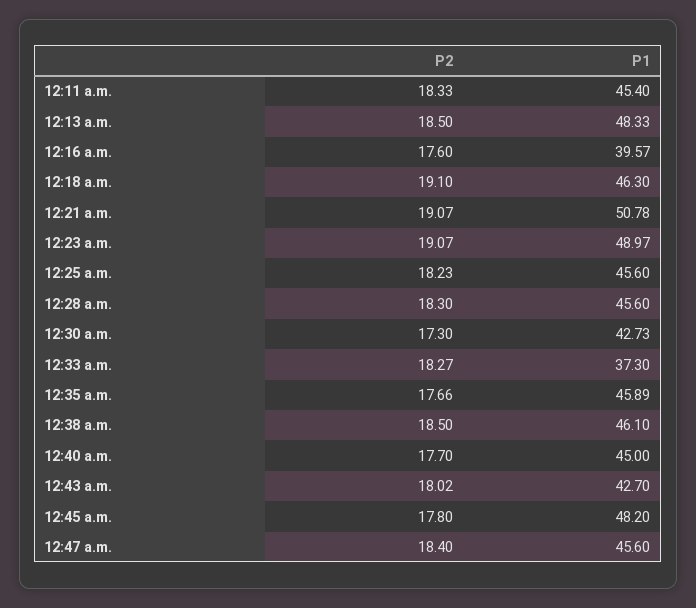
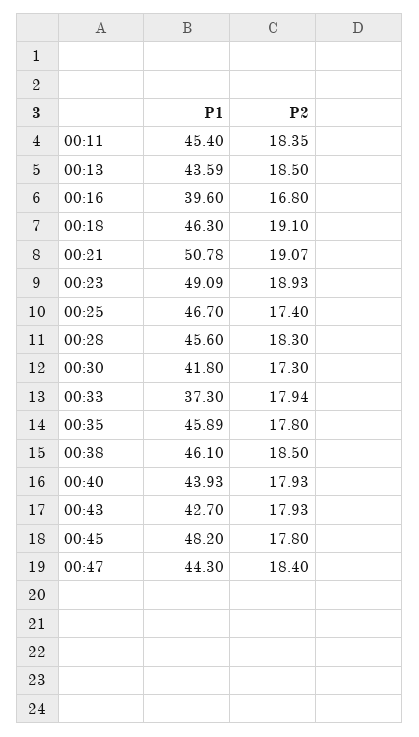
P2, 12:11 a.m.: 18.33 -> 18.35
P1, 12:13 a.m.: 48.33 -> 43.59
P2, 12:16 a.m.: 17.6 -> 16.8
P1, 12:16 a.m.: 39.57 -> 39.6
P2, 12:23 a.m.: 19.07 -> 18.93
P1, 12:23 a.m.: 48.97 -> 49.09
P2, 12:25 a.m.: 18.23 -> 17.4
P1, 12:25 a.m.: 45.6 -> 46.7
P1, 12:30 a.m.: 42.73 -> 41.8
P2, 12:33 a.m.: 18.27 -> 17.94
P2, 12:35 a.m.: 17.66 -> 17.8
P2, 12:40 a.m.: 17.7 -> 17.93
P1, 12:40 a.m.: 45 -> 43.93
P2, 12:43 a.m.: 18.02 -> 17.93
P1, 12:47 a.m.: 45.6 -> 44.3

